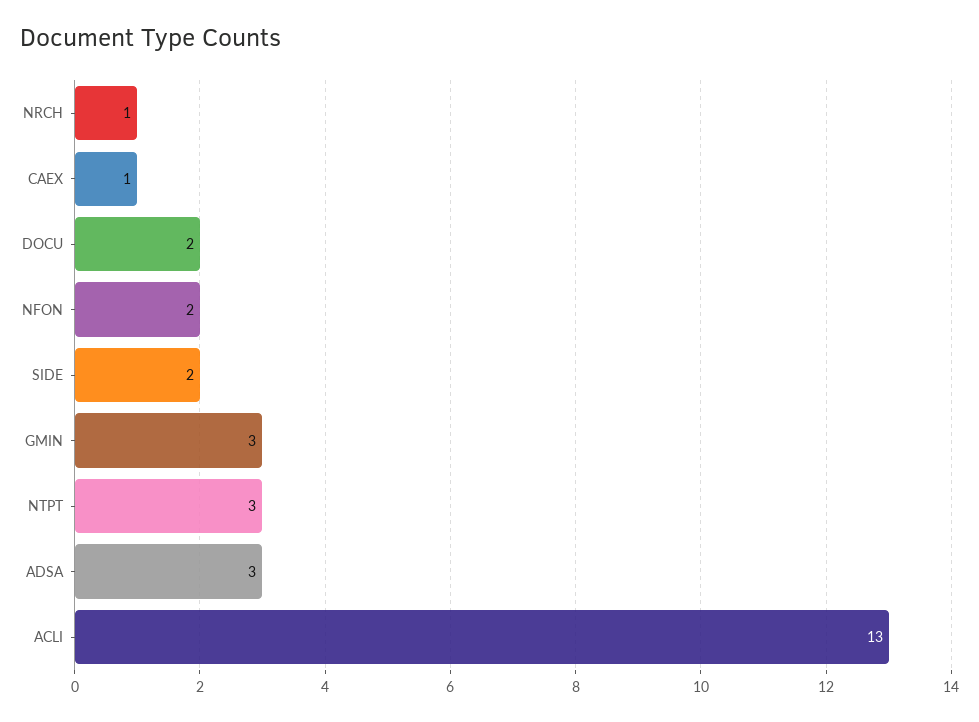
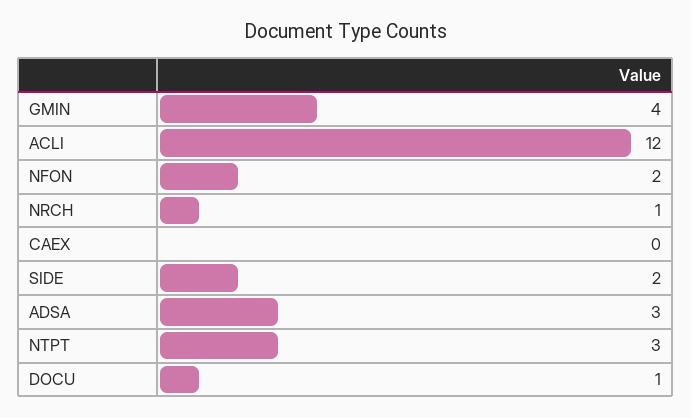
CAEX: 1 -> 0
DOCU: 2 -> 1
GMIN: 3 -> 4
ACLI: 13 -> 12

